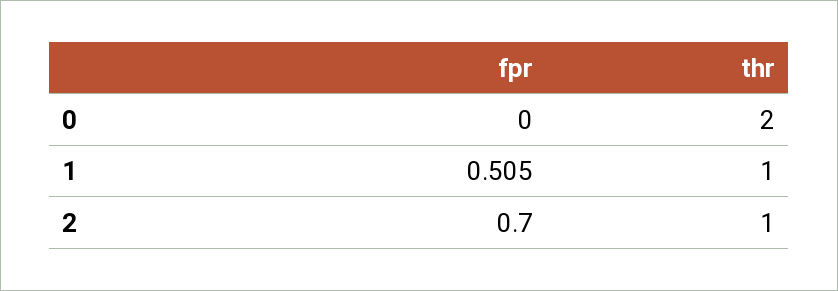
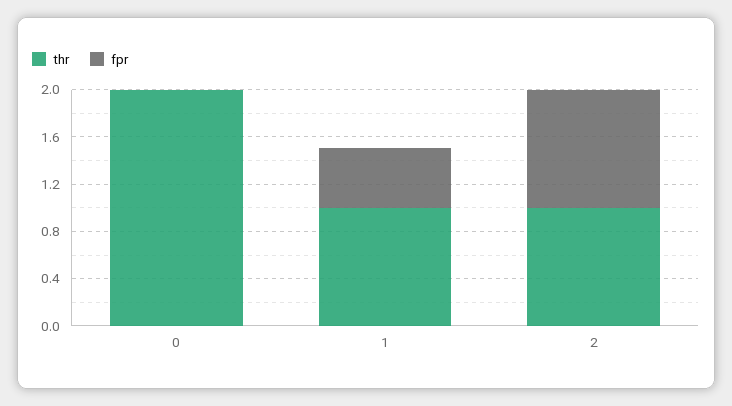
fpr, 2: 0.7 -> 1

